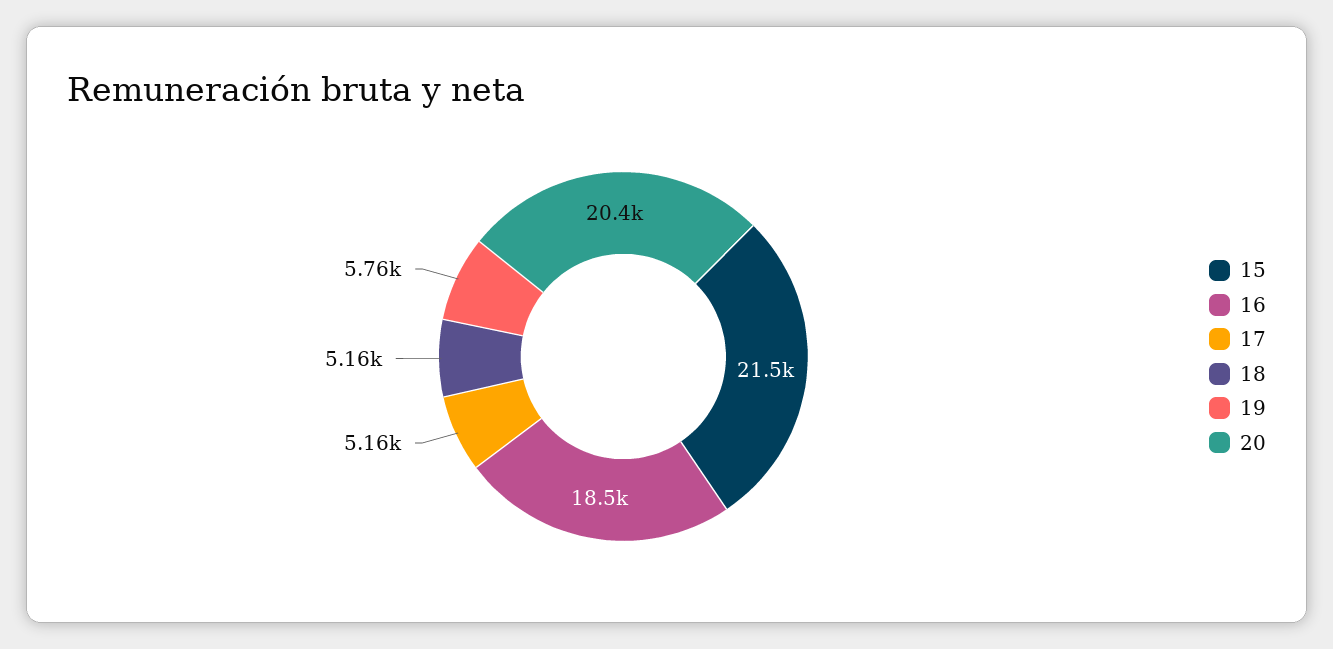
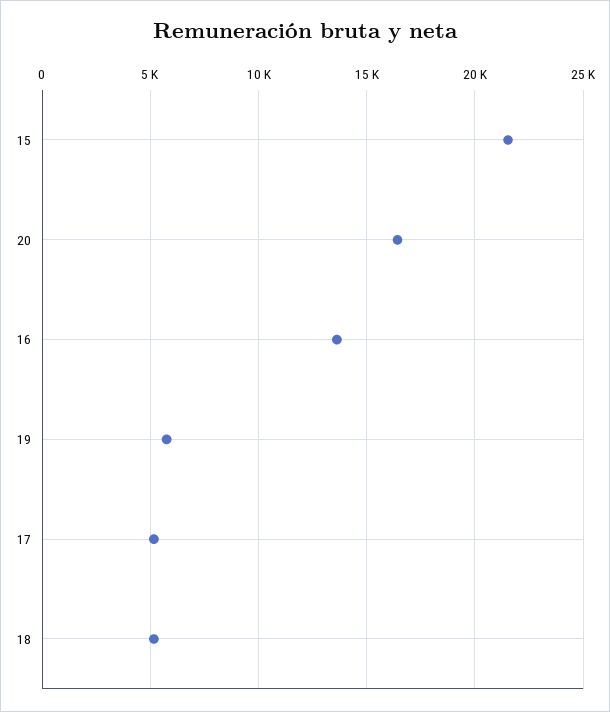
16: 18500 -> 13500
20: 20400 -> 16500

